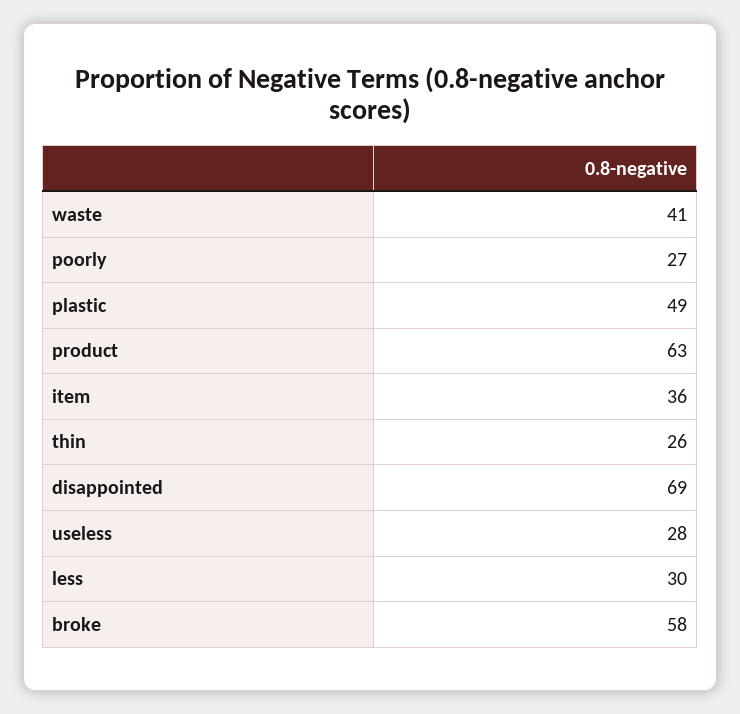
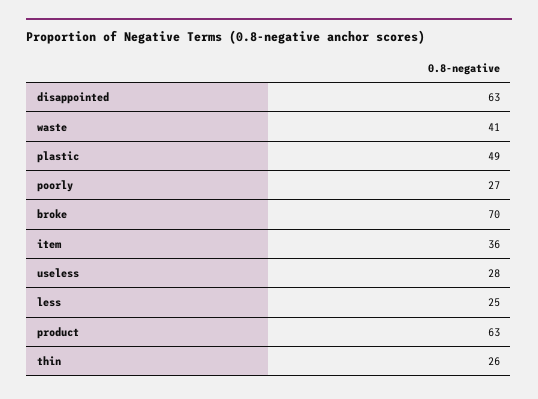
disappointed: 69 -> 63
less: 30 -> 25
broke: 58 -> 70

